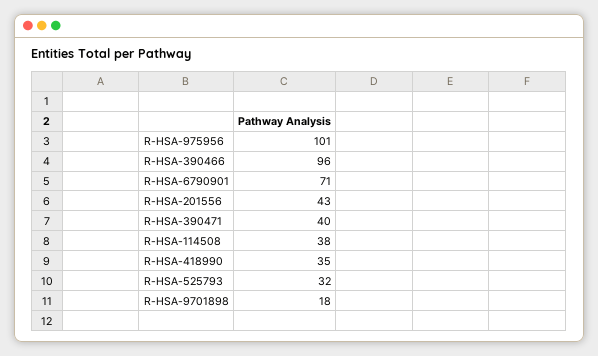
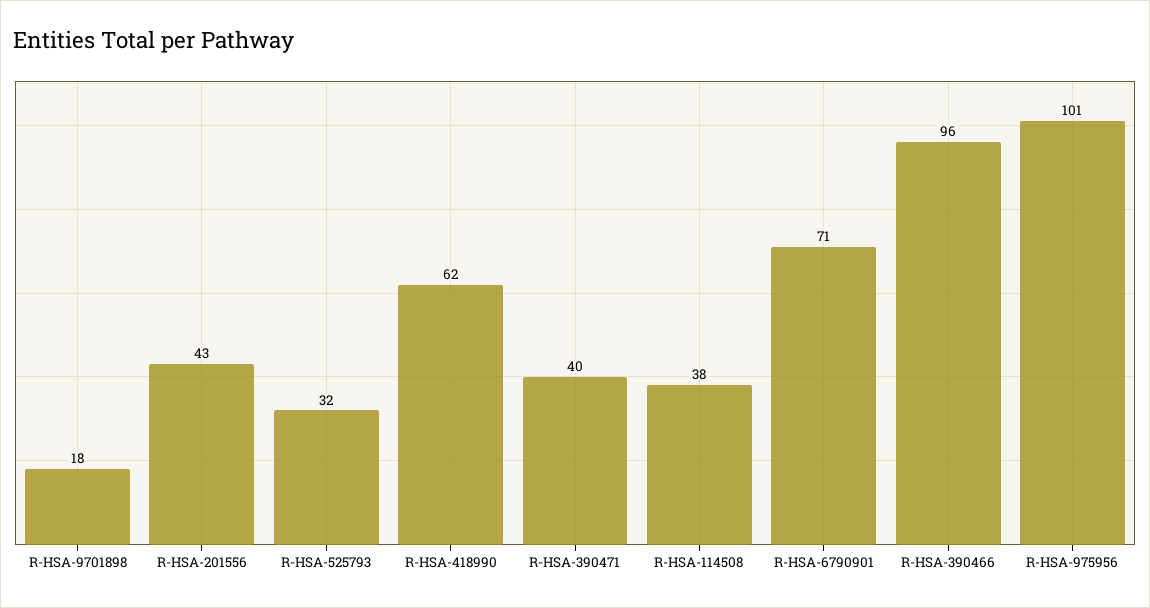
R-HSA-418990: 35 -> 62

